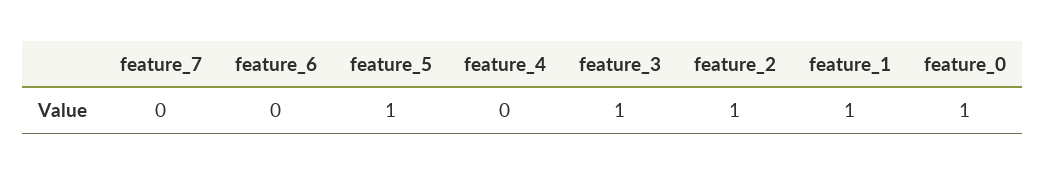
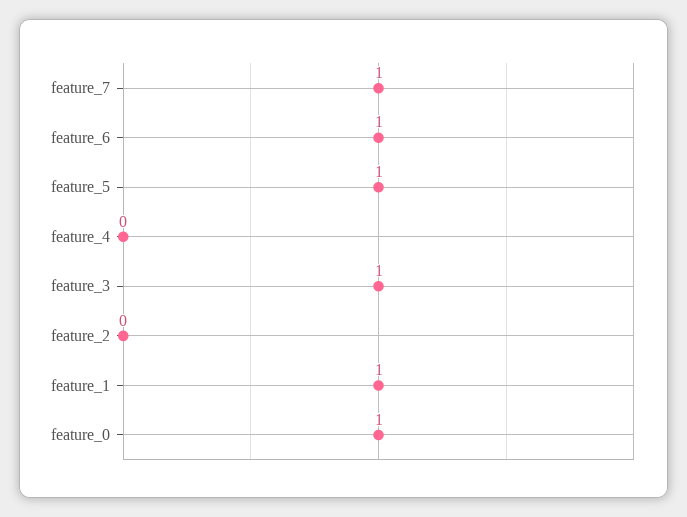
feature_7: 0 -> 1
feature_6: 0 -> 1
feature_2: 1 -> 0

